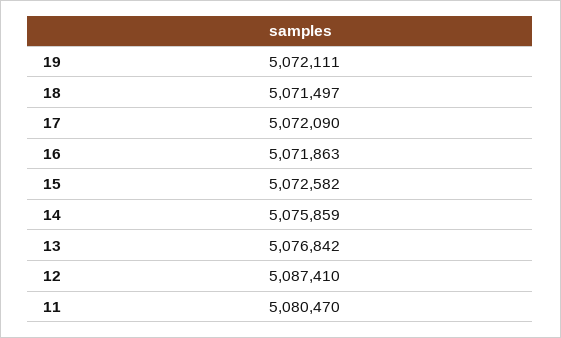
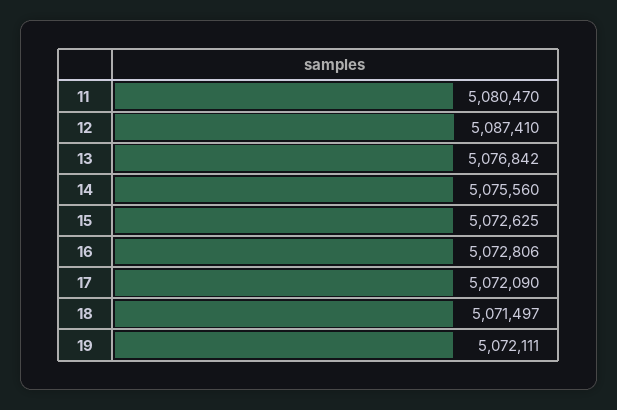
16: 5071863 -> 5072806
15: 5072582 -> 5072625
14: 5075859 -> 5075560

